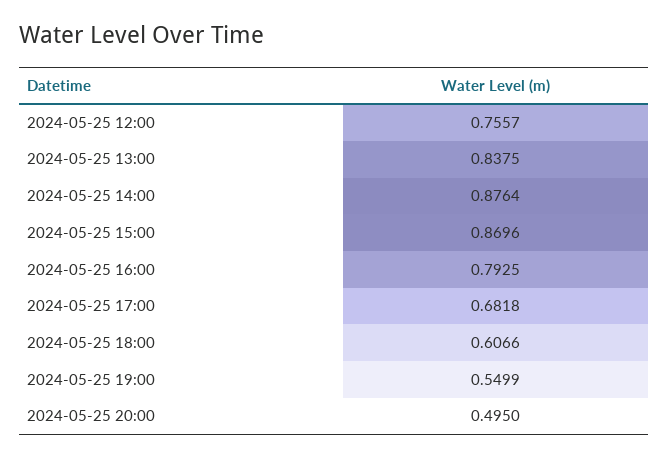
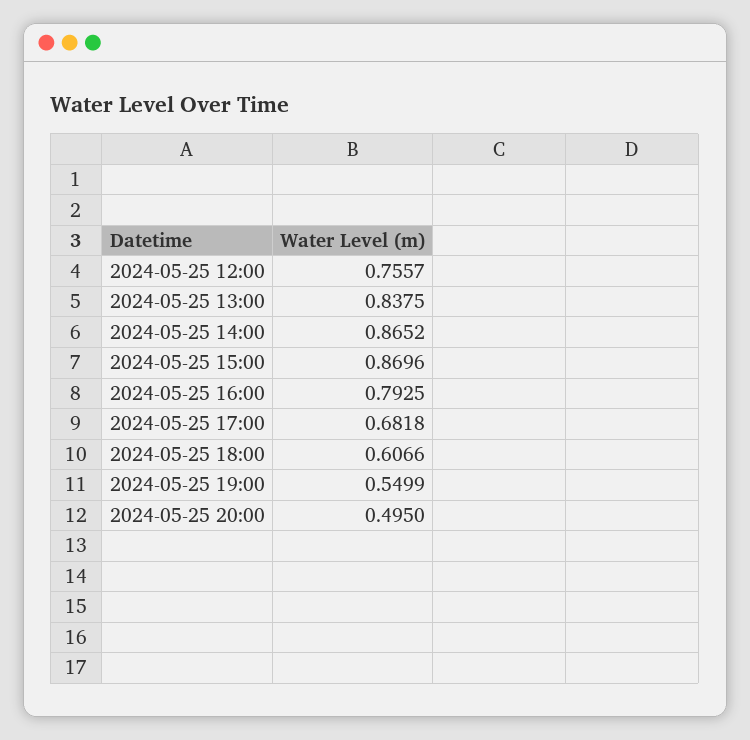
2024-05-25 14:00: 0.8764 -> 0.8652

